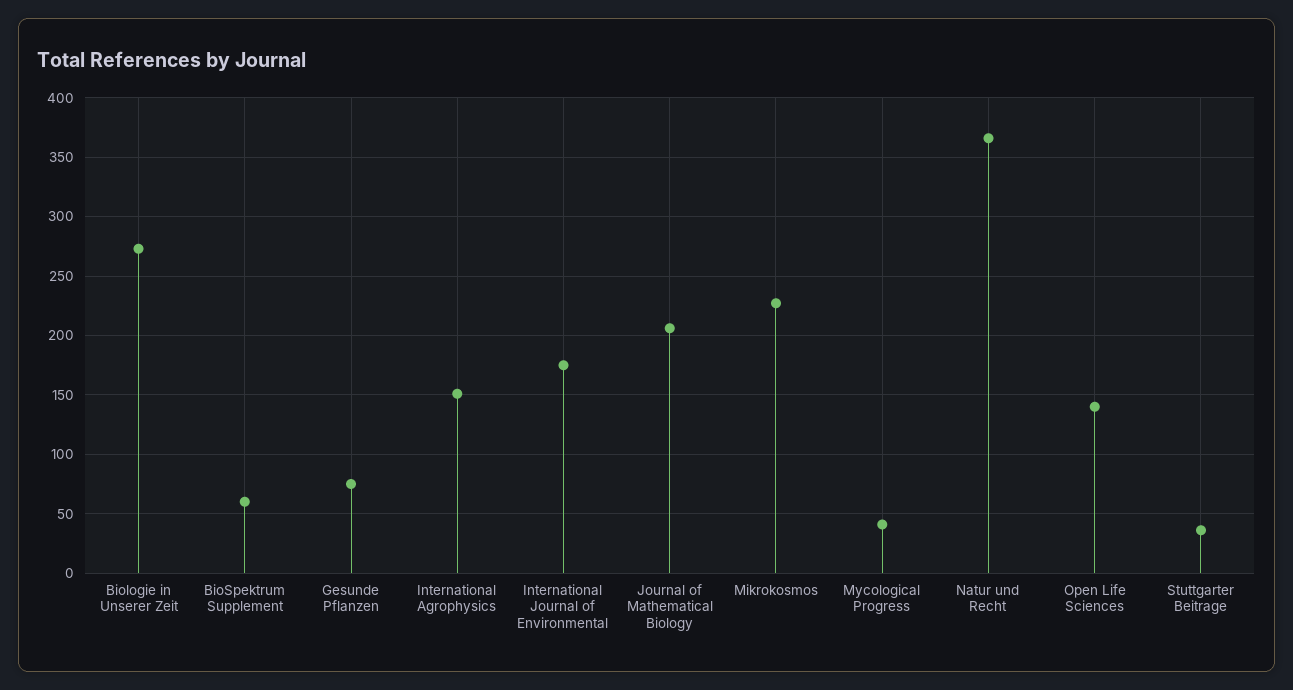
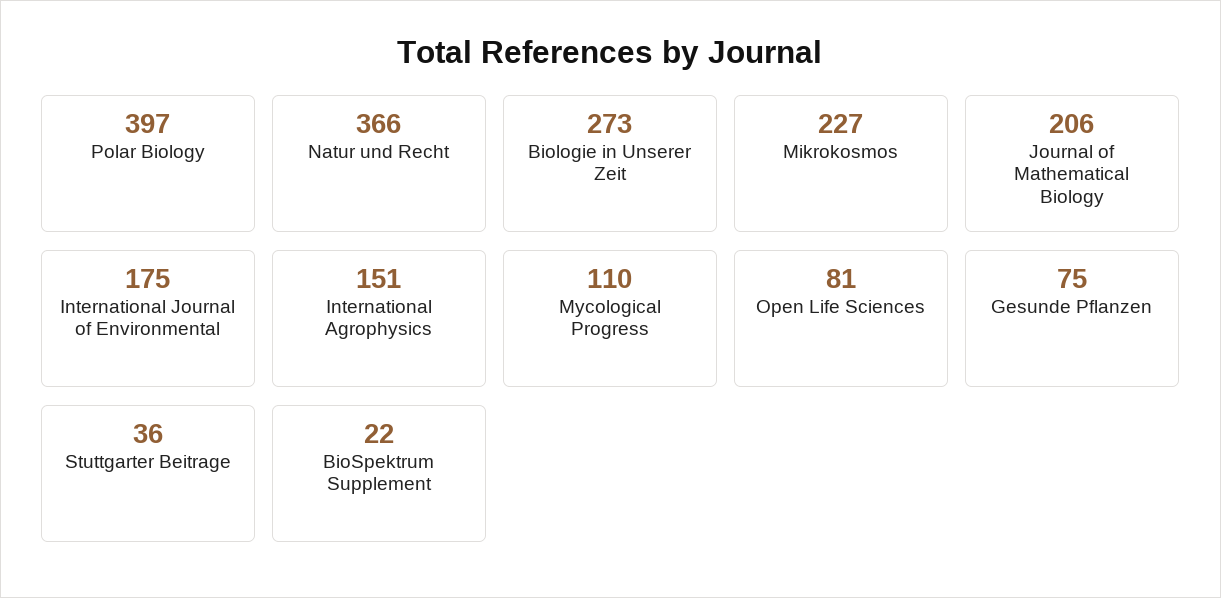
BioSpektrum Supplement: 60 -> 22
Mycological Progress: 40 -> 110
Open Life Sciences: 140 -> 81
Polar Biology: none -> 397

